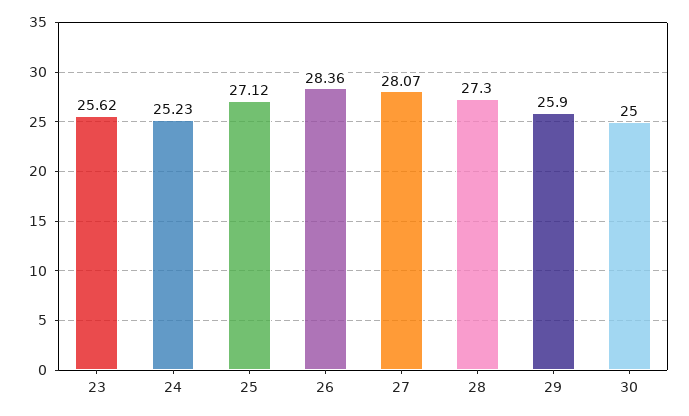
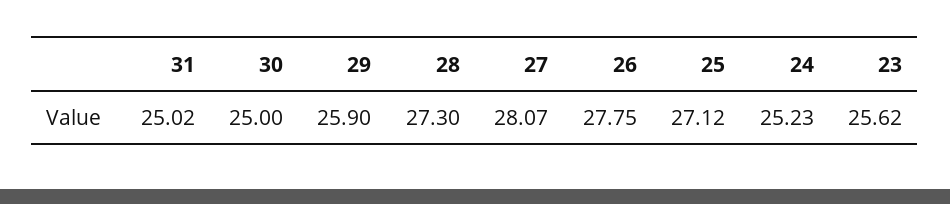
26: 28.36 -> 27.75
31: none -> 25.02

